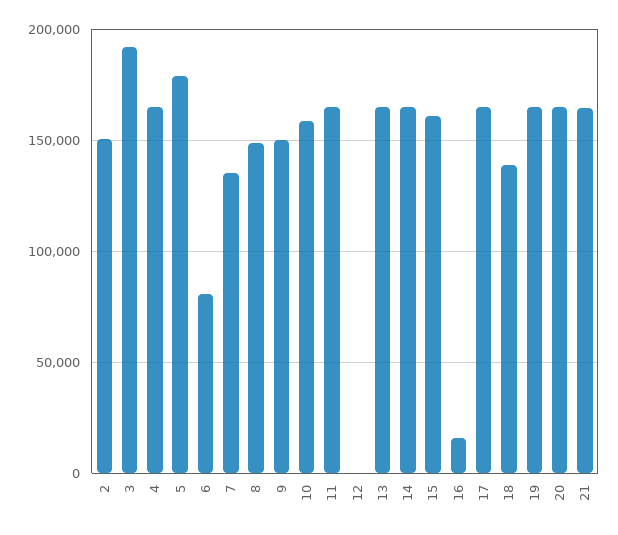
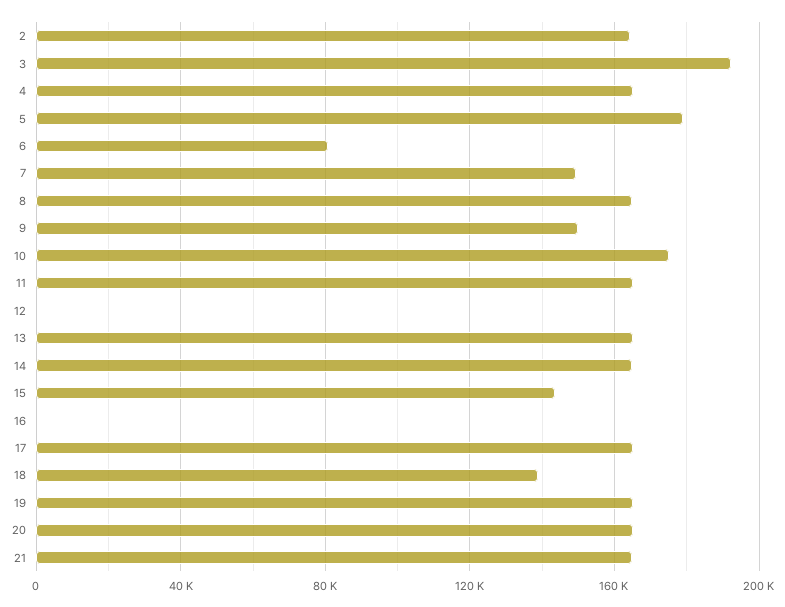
2: 150000 -> 165000
7: 135000 -> 150000
8: 150000 -> 165000
10: 160000 -> 175000
15: 160000 -> 145000
16: 15000 -> 0

